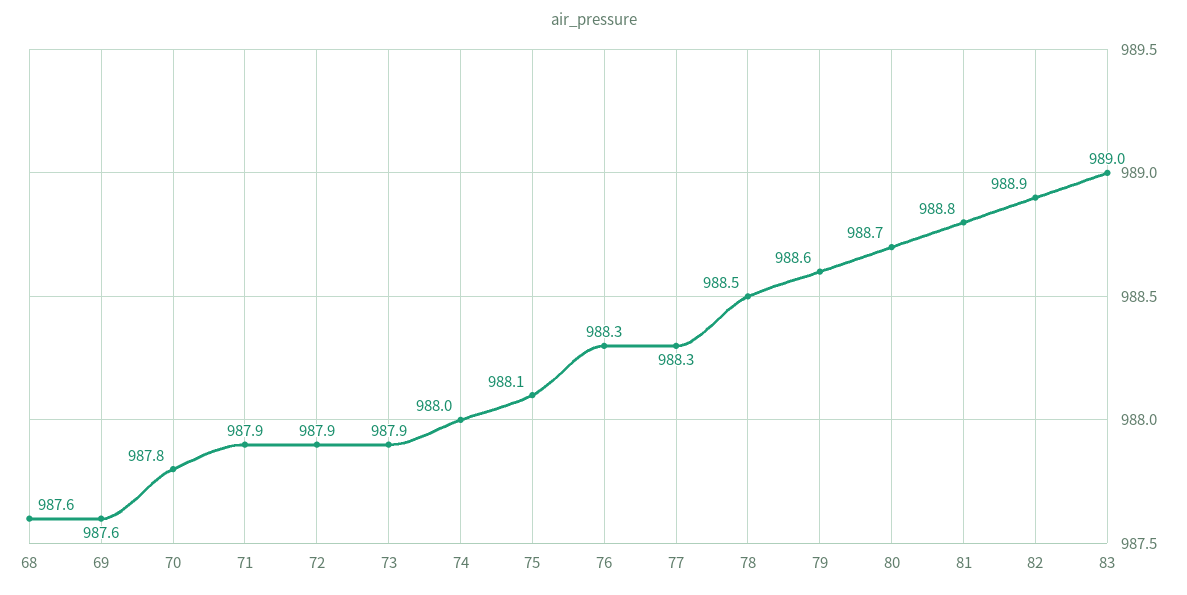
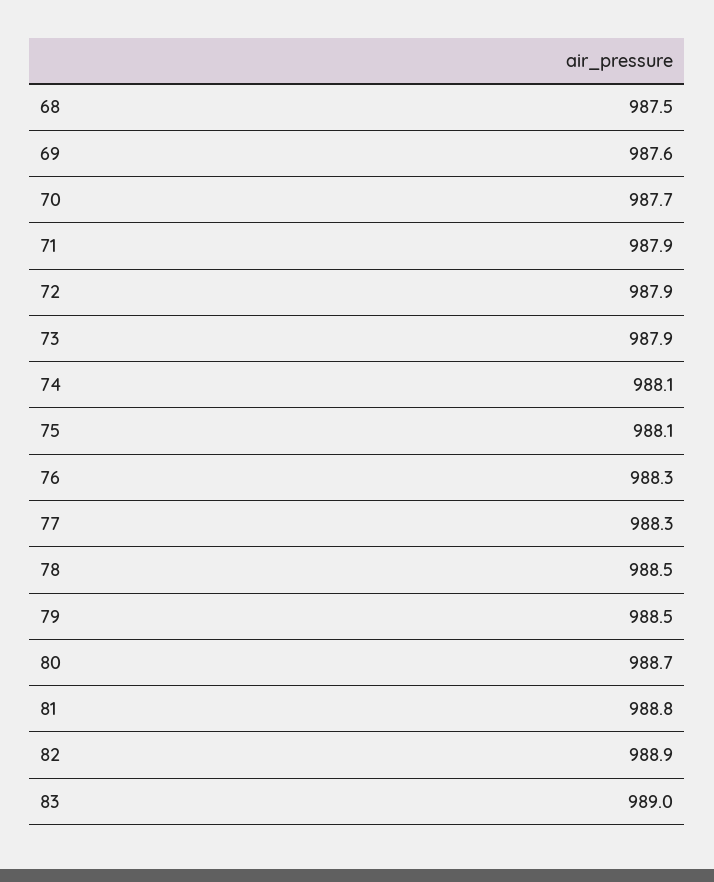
68: 987.6 -> 987.5
70: 987.8 -> 987.7
74: 988 -> 988.1
79: 988.6 -> 988.5

